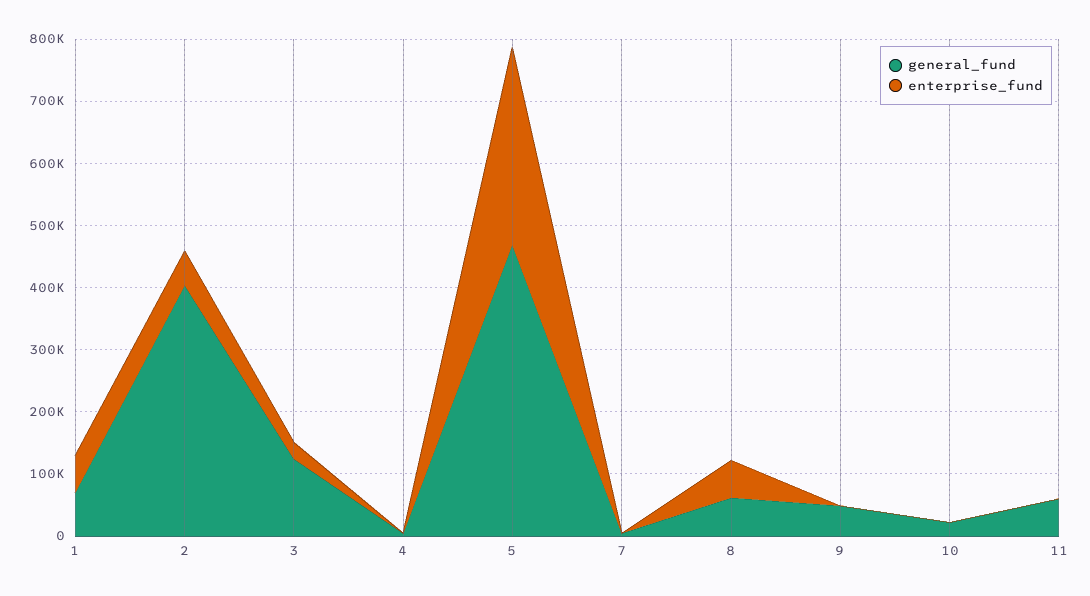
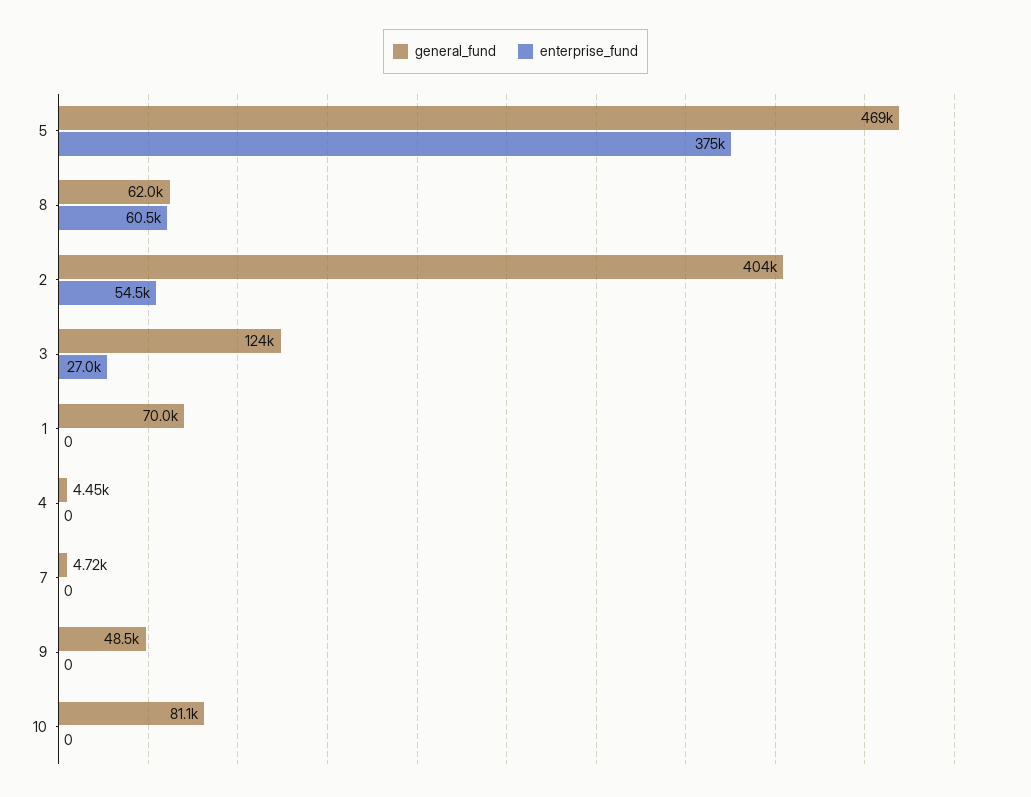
enterprise_fund, 1: 60000 -> 0
enterprise_fund, 5: 320000 -> 375000
general_fund, 10: 20000 -> 81100
general_fund, 11: 60000 -> none
enterprise_fund, 11: 0 -> none

